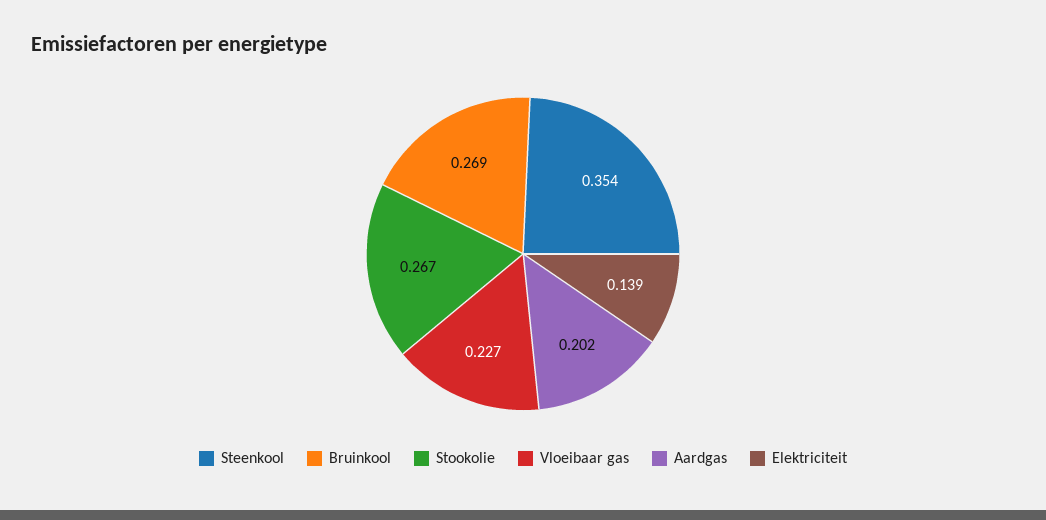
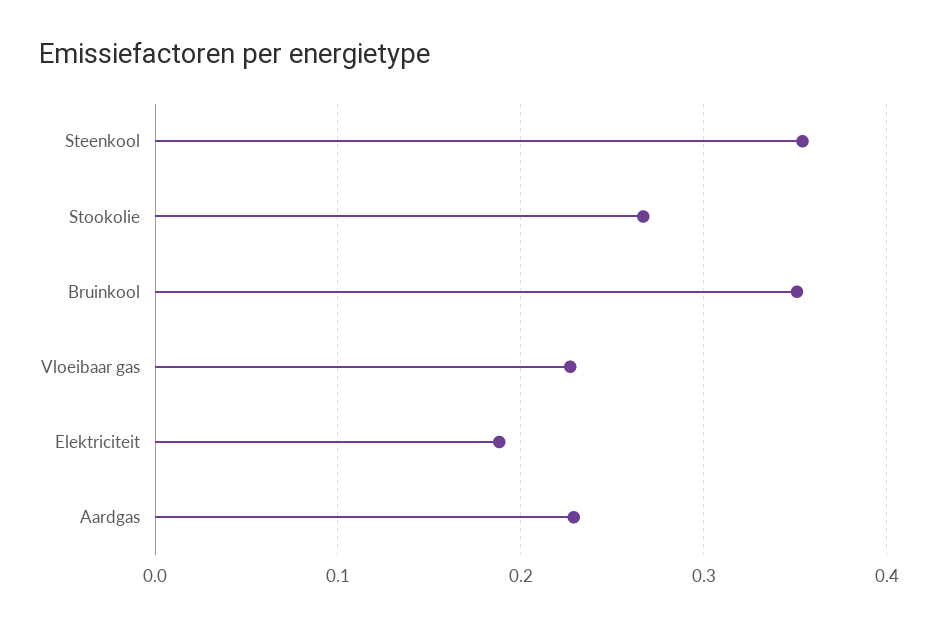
Bruinkool: 0.269 -> 0.35
Aardgas: 0.202 -> 0.23
Elektriciteit: 0.139 -> 0.19

